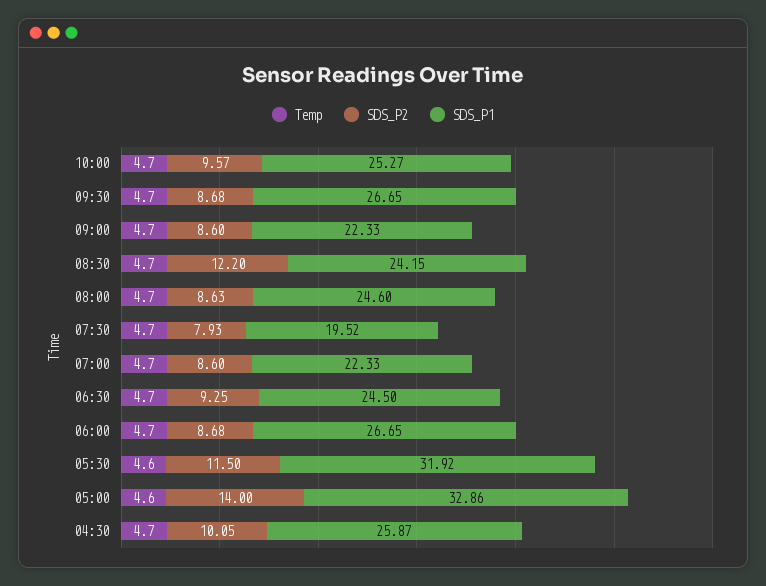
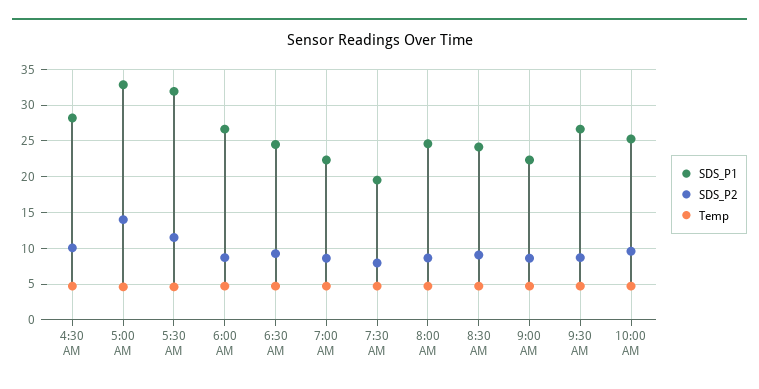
SDS_P2, 08:30: 12.2 -> 9
SDS_P1, 04:30: 25.87 -> 28

